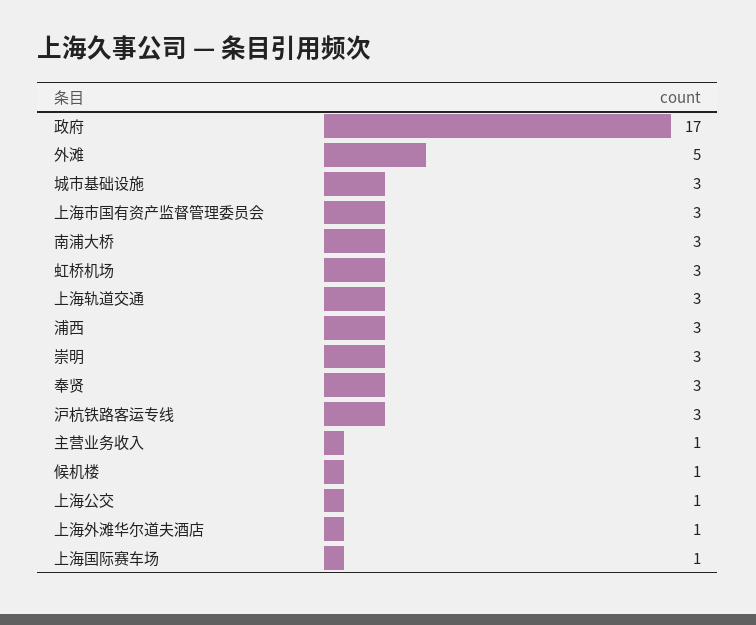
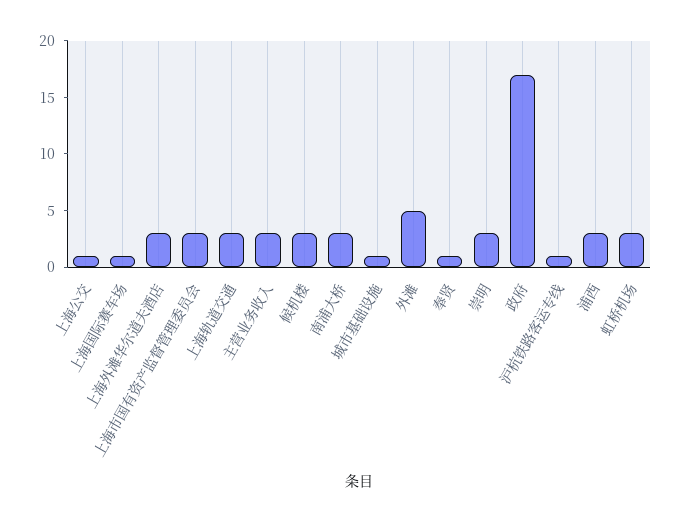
城市基础设施: 3 -> 1
奉贤: 3 -> 1
沪杭铁路客运专线: 3 -> 1
主营业务收入: 1 -> 3
候机楼: 1 -> 3
上海外滩华尔道夫酒店: 1 -> 3

